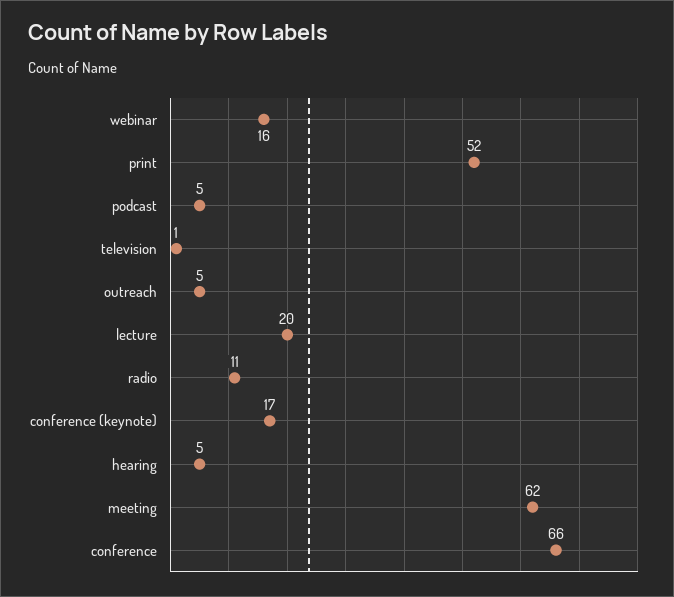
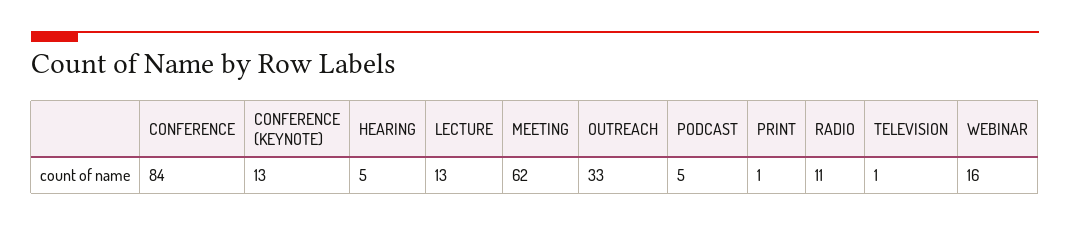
print: 52 -> 1
outreach: 5 -> 33
lecture: 20 -> 13
conference (keynote): 17 -> 13
conference: 66 -> 84

